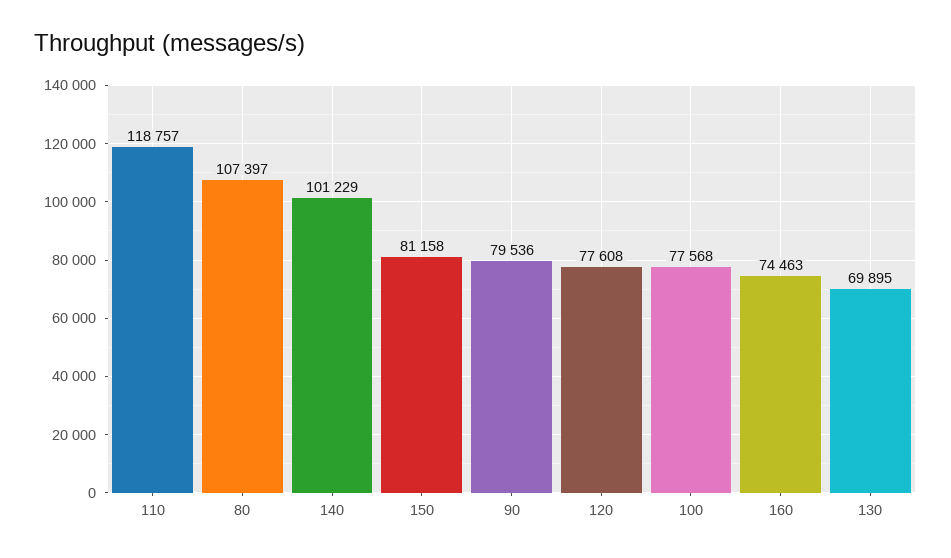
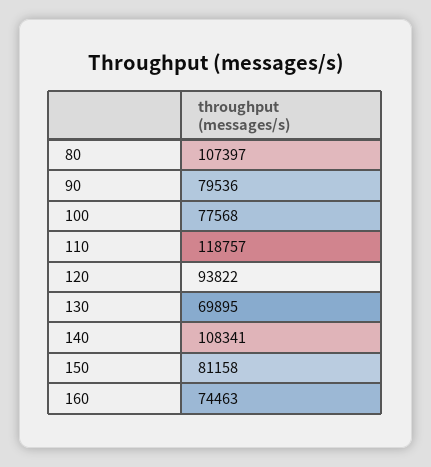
140: 101229 -> 108341
120: 77608 -> 93822

